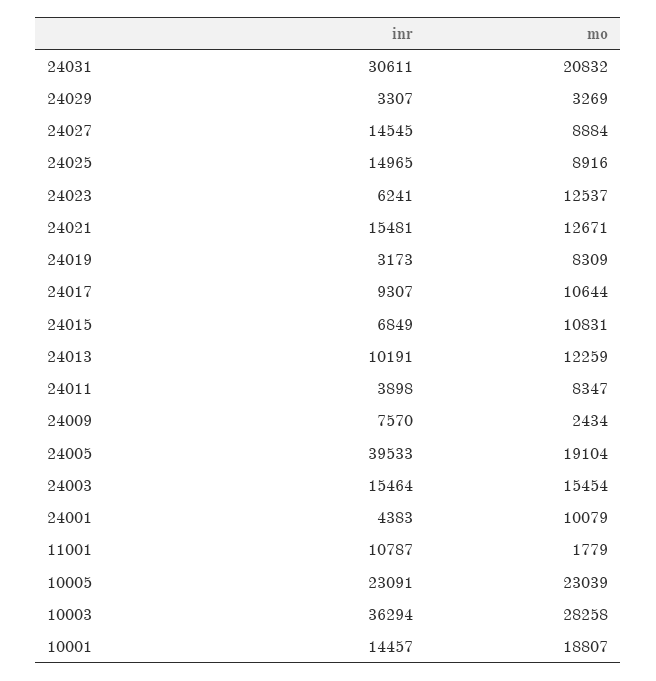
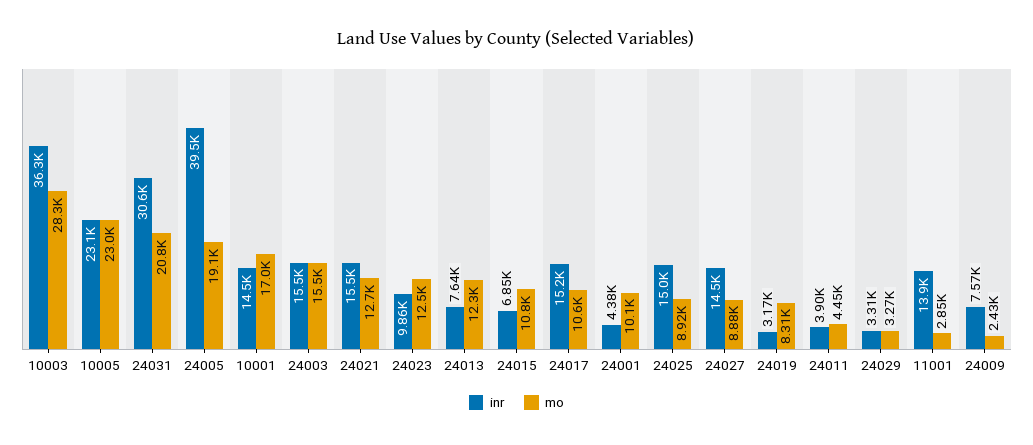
inr, 24023: 6241 -> 9860
inr, 24017: 9307 -> 15200
inr, 24013: 10191 -> 7640
mo, 24011: 8347 -> 4450
inr, 11001: 10787 -> 13900
mo, 11001: 1779 -> 2850
mo, 10001: 18807 -> 17000

